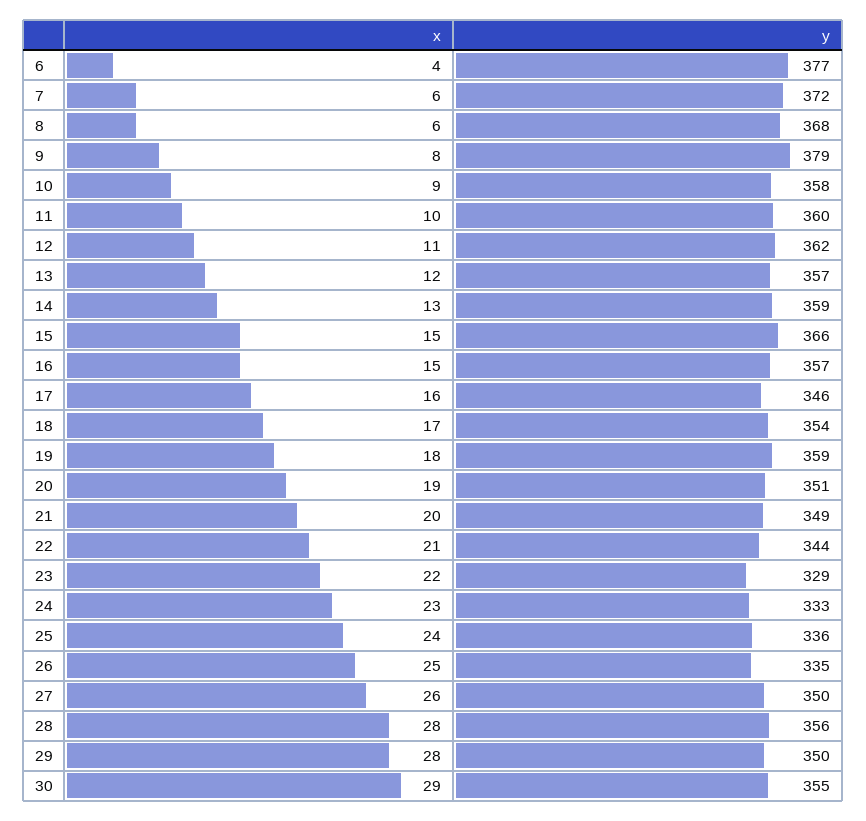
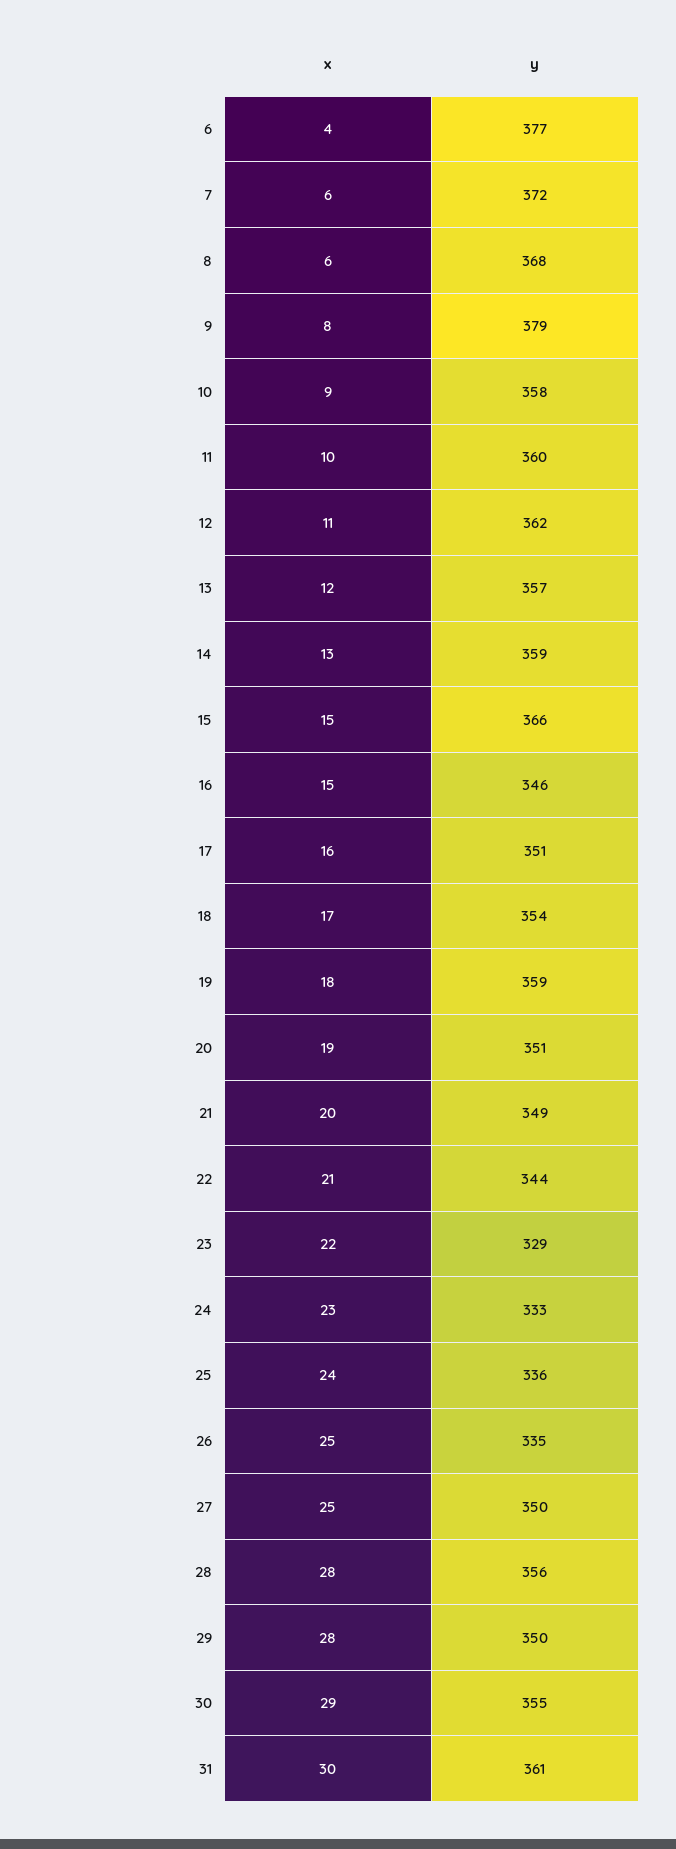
y, 16: 357 -> 346
y, 17: 346 -> 351
x, 27: 26 -> 25
x, 31: none -> 30
y, 31: none -> 361

